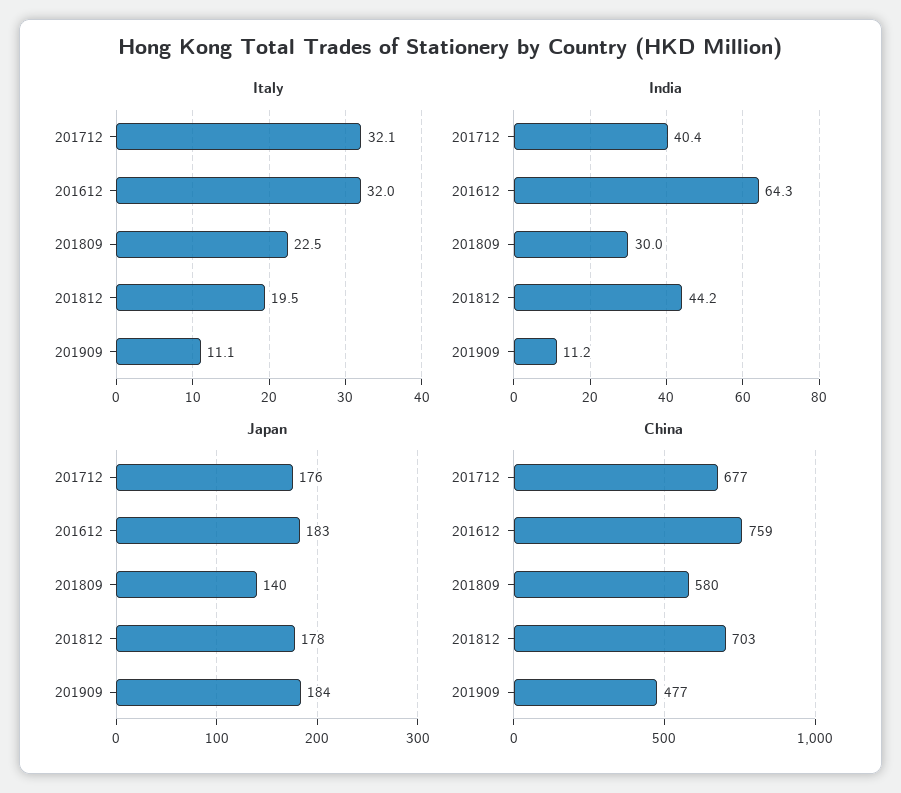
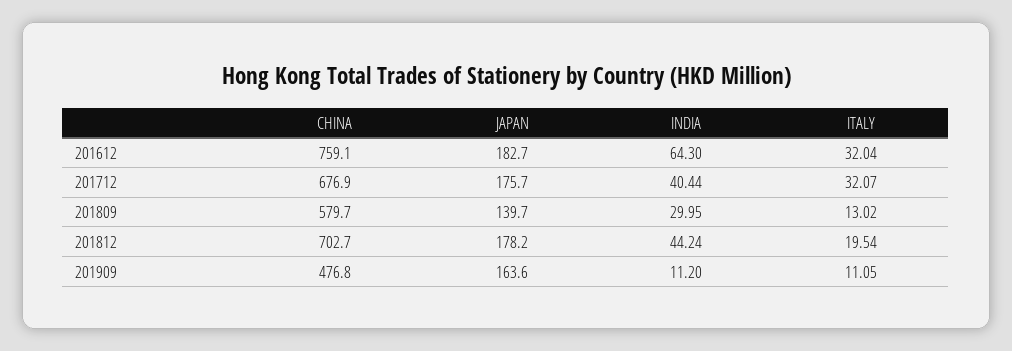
Italy, 201809: 22.5 -> 13.02
Japan, 201909: 184 -> 163.6

